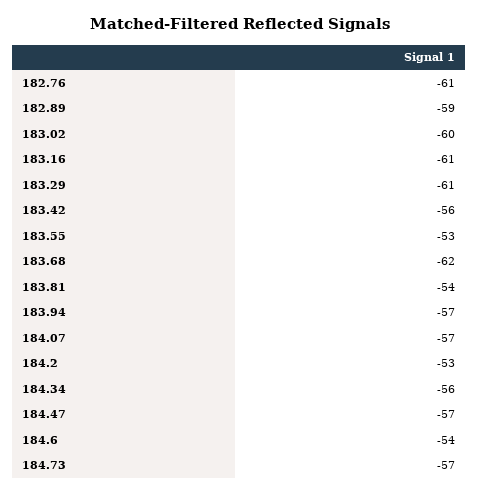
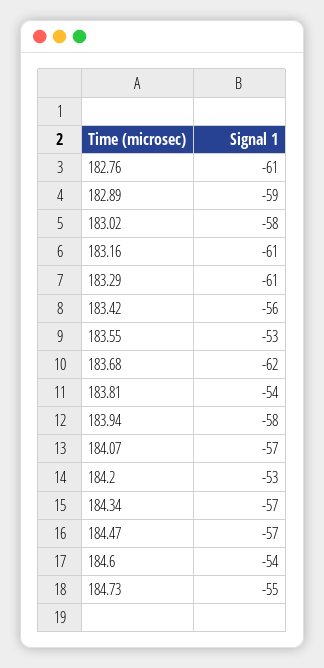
183.02: -60 -> -58
183.94: -57 -> -58
184.34: -56 -> -57
184.73: -57 -> -55

